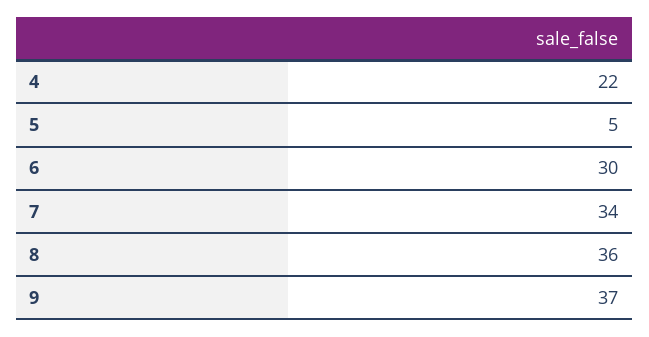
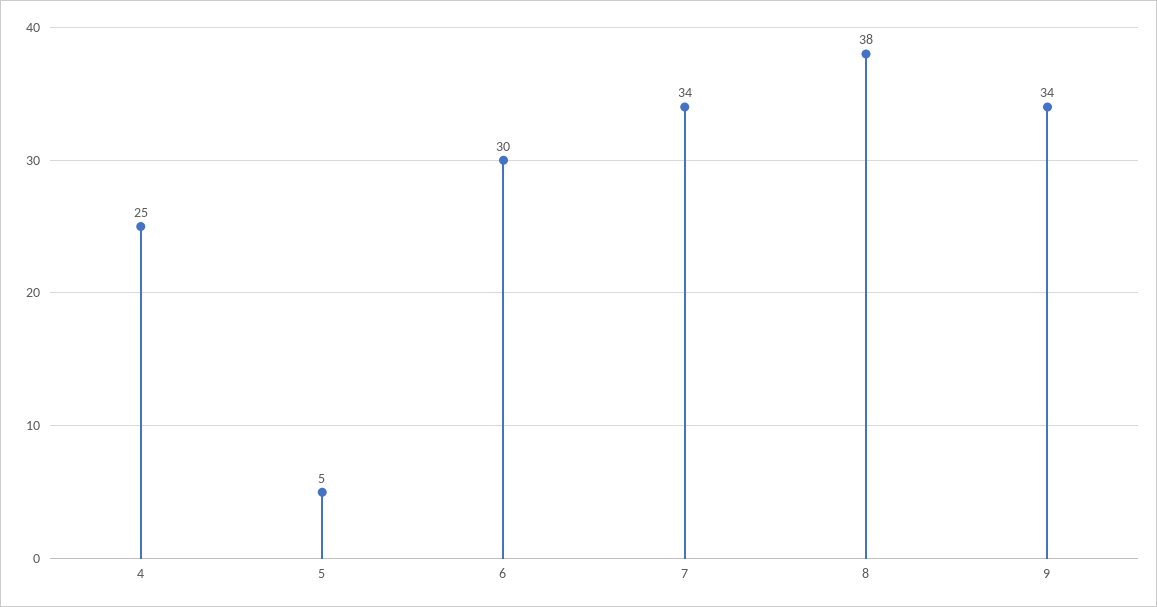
4: 22 -> 25
8: 36 -> 38
9: 37 -> 34

